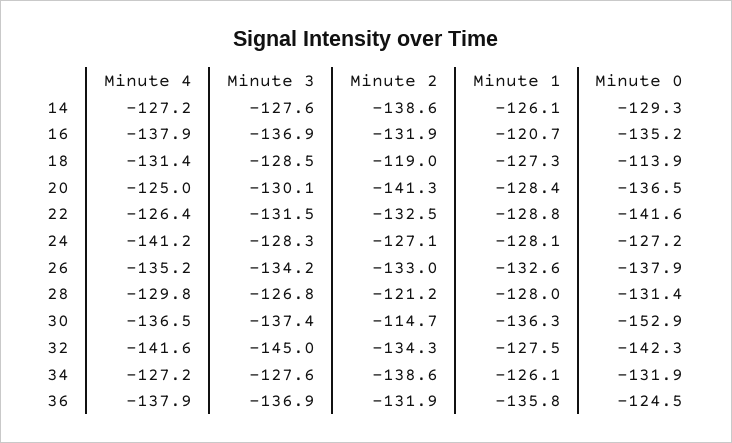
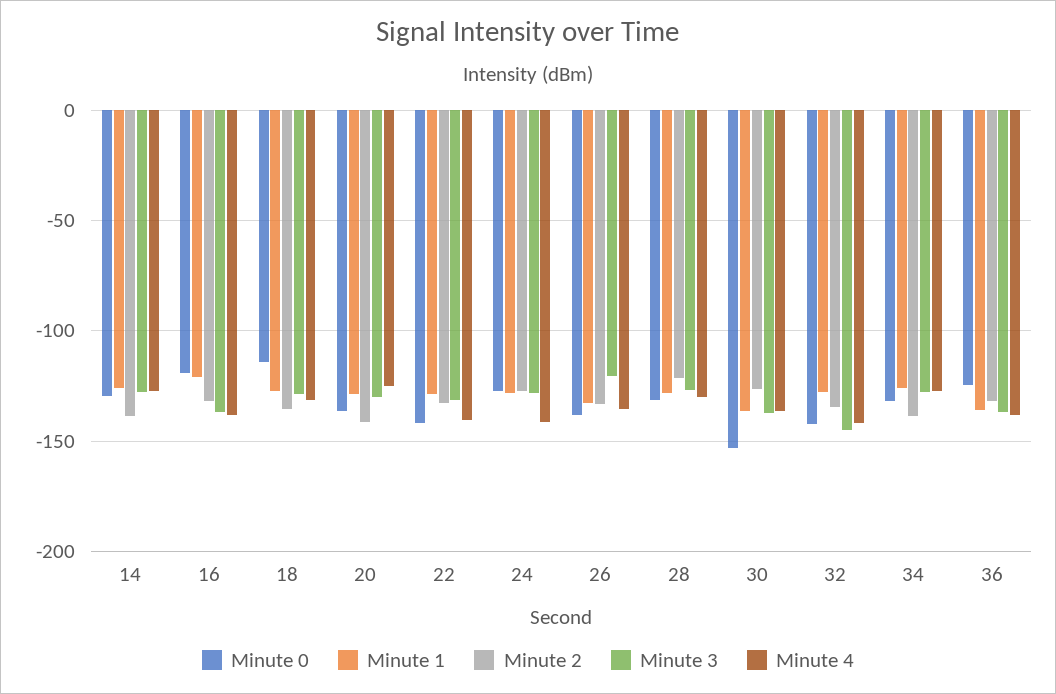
Minute 0, 16: -135.2 -> -120
Minute 2, 18: -119 -> -135
Minute 4, 22: -126.4 -> -140
Minute 3, 26: -134.2 -> -120
Minute 2, 30: -114.7 -> -125

